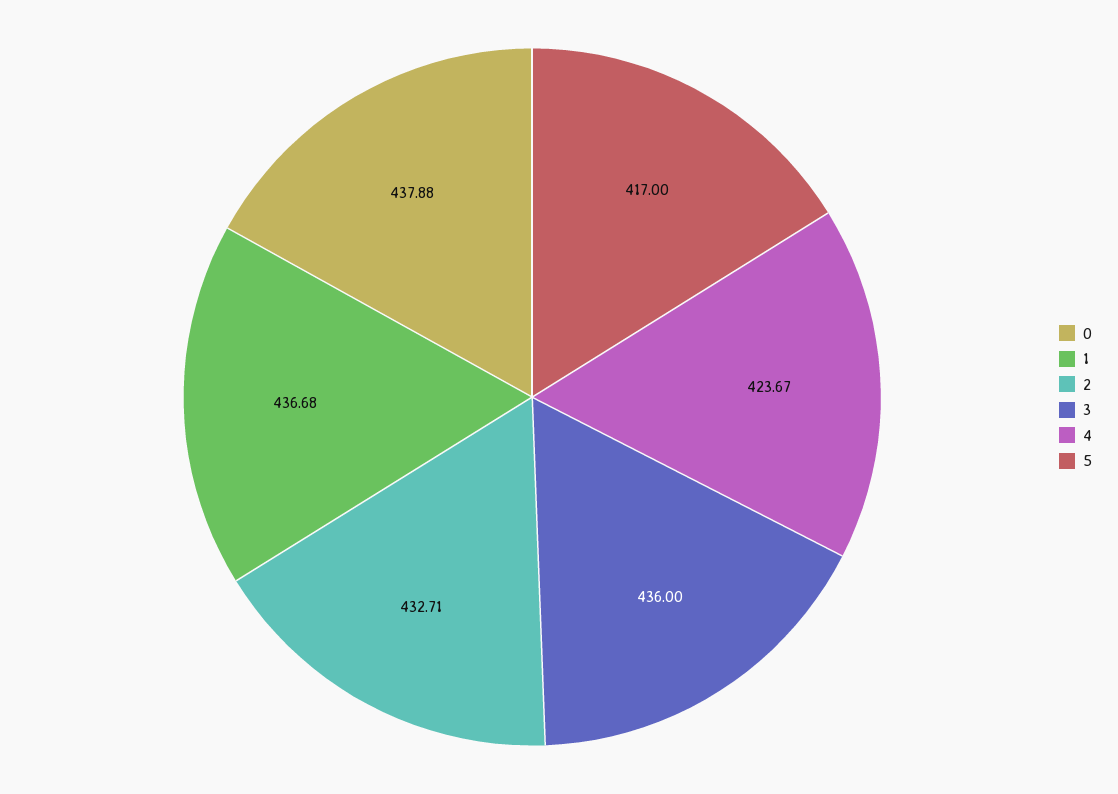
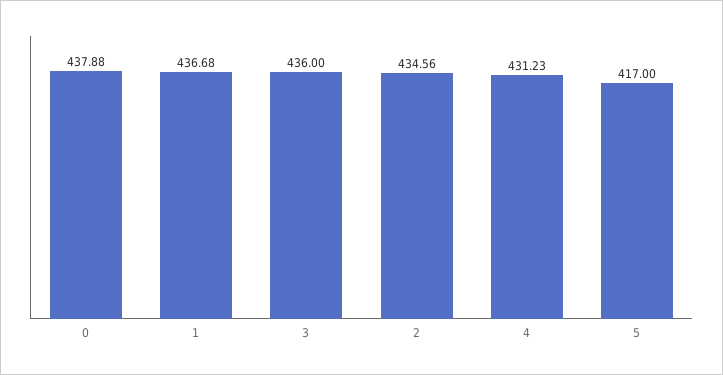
2: 432.71 -> 434.56
4: 423.67 -> 431.23

